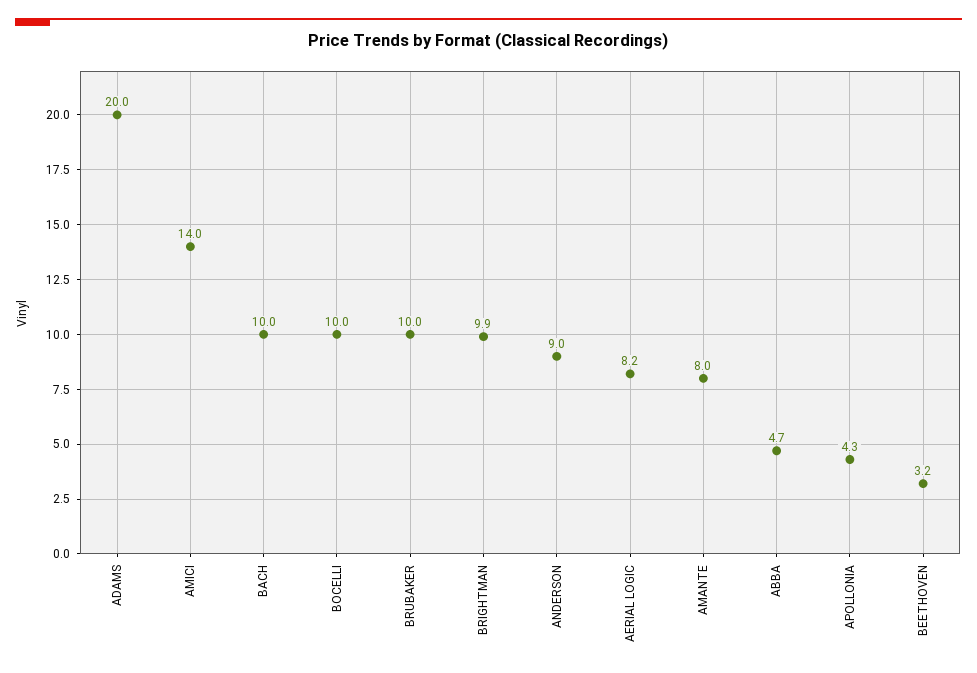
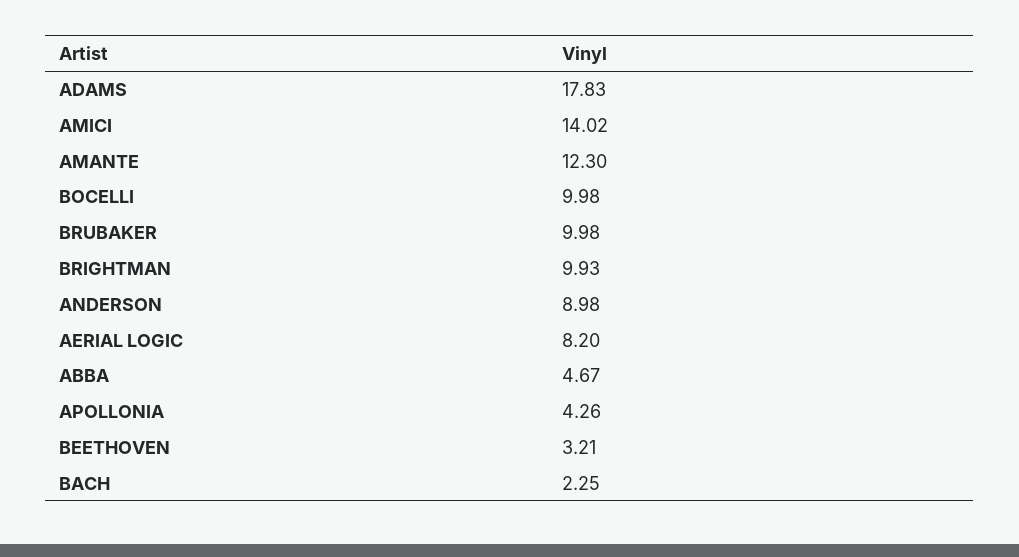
ADAMS: 20 -> 17.83
BACH: 10 -> 2.25
AMANTE: 8 -> 12.3

